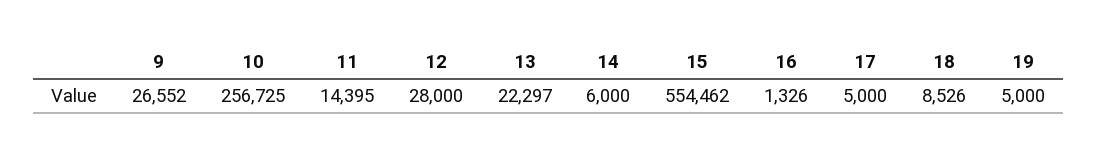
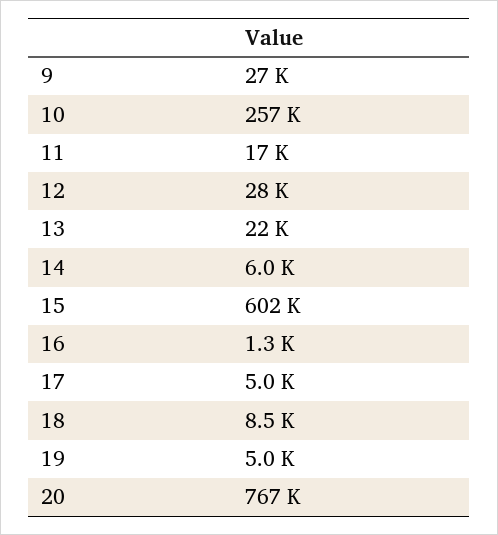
11: 14395 -> 17000
15: 554462 -> 602000
20: none -> 767000

